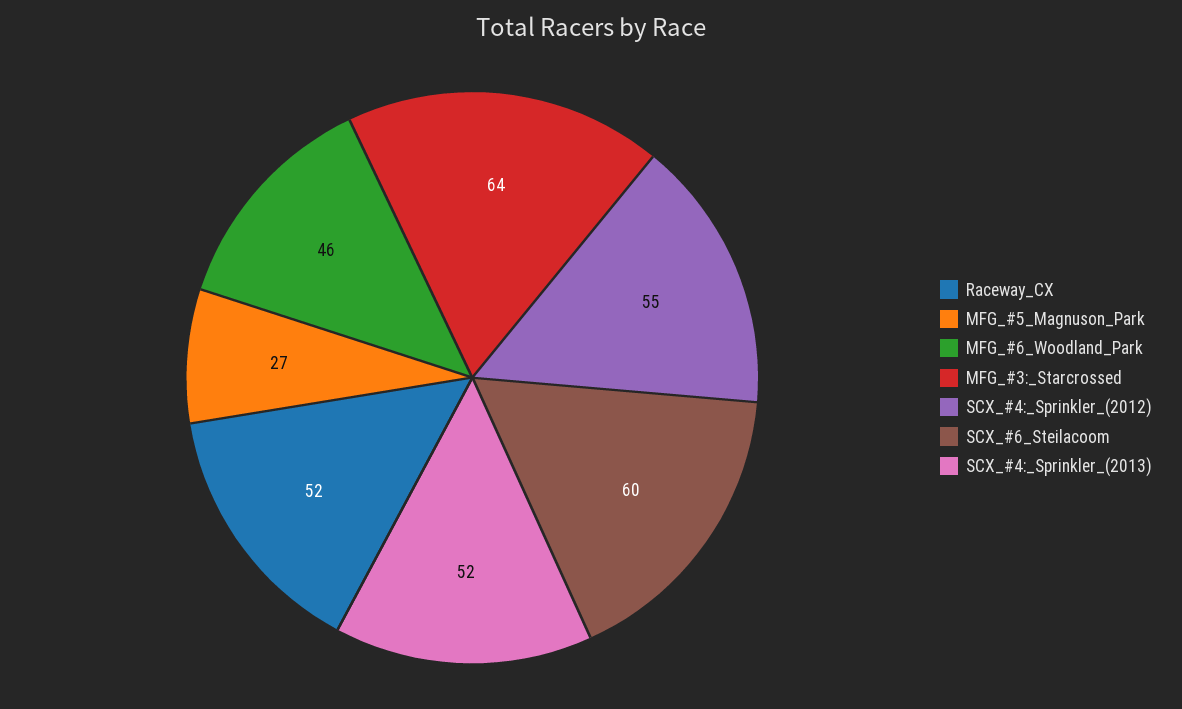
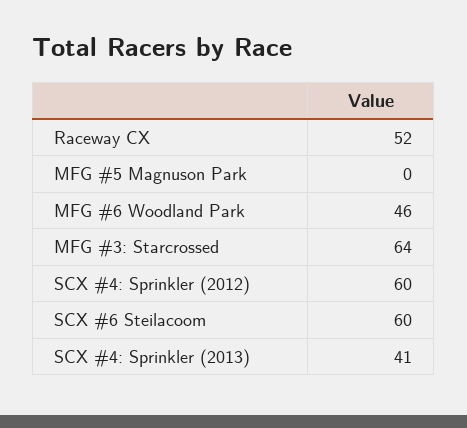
MFG_#5_Magnuson_Park: 27 -> 0
SCX_#4:_Sprinkler_(2012): 55 -> 60
SCX_#4:_Sprinkler_(2013): 52 -> 41

